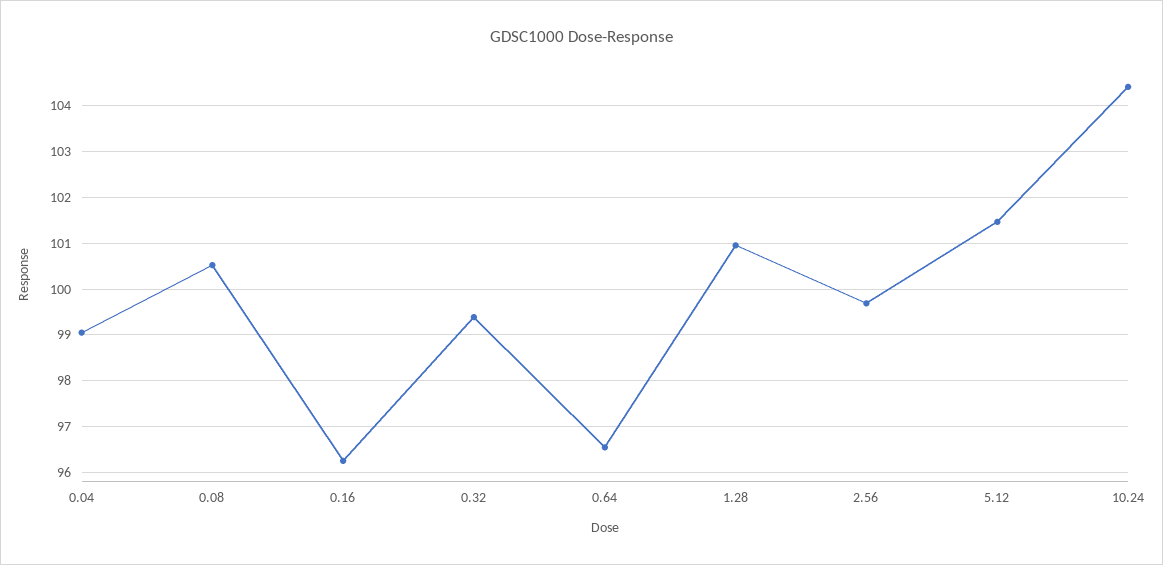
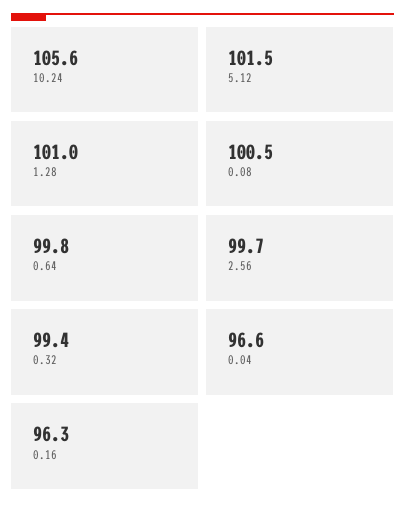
0.04: 99 -> 96.6
0.64: 96.6 -> 99.8
10.24: 104.4 -> 105.6

